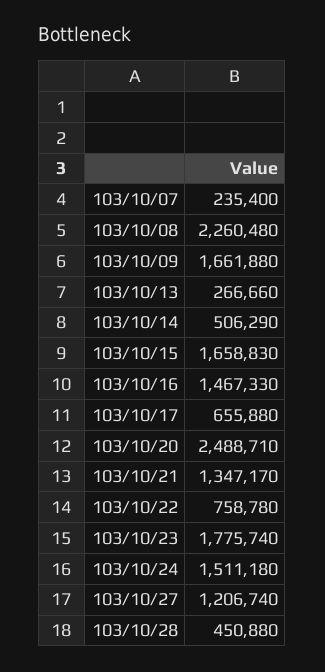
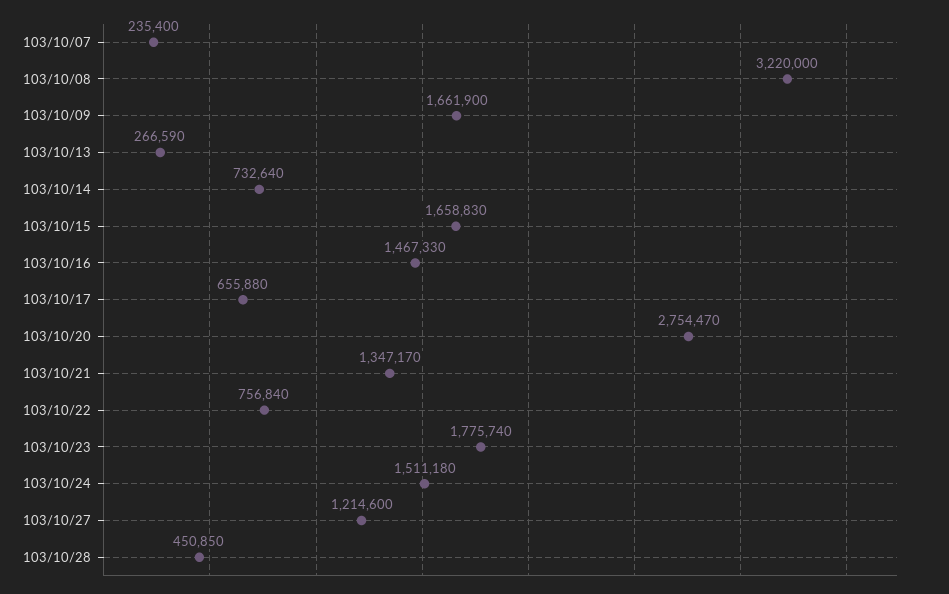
103/10/08: 2260480 -> 3220000
103/10/09: 1661880 -> 1661900
103/10/13: 266660 -> 266590
103/10/14: 506290 -> 732640
103/10/20: 2488710 -> 2754470
103/10/22: 758780 -> 756840
103/10/27: 1206740 -> 1214600
103/10/28: 450880 -> 450850

